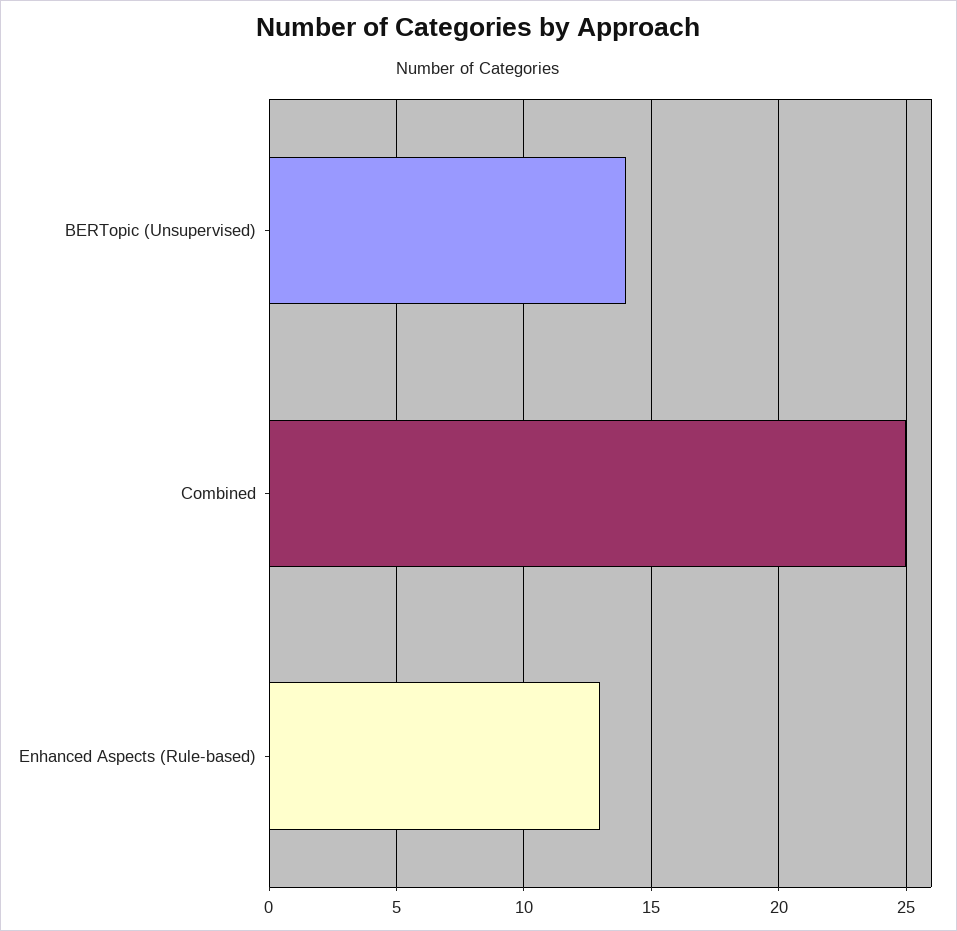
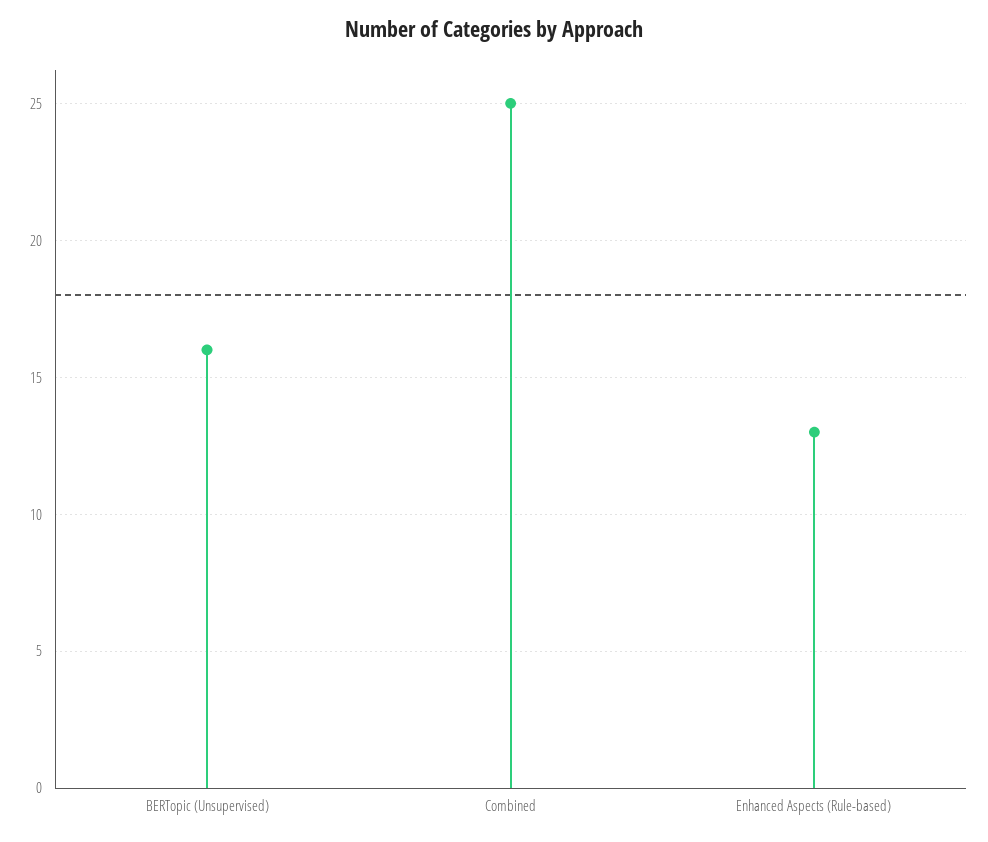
BERTopic (Unsupervised): 14 -> 16

